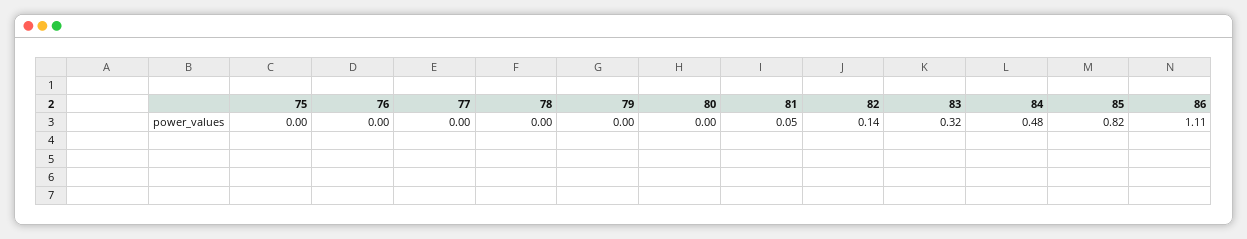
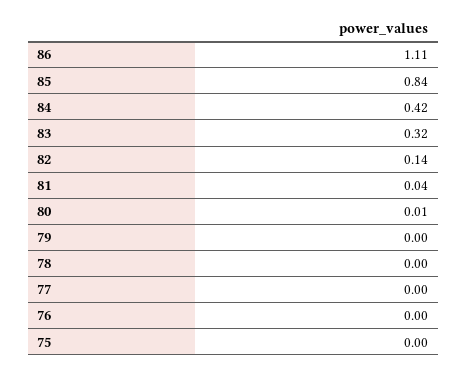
80: 0 -> 0.01
81: 0.05 -> 0.04
84: 0.48 -> 0.42
85: 0.82 -> 0.84

